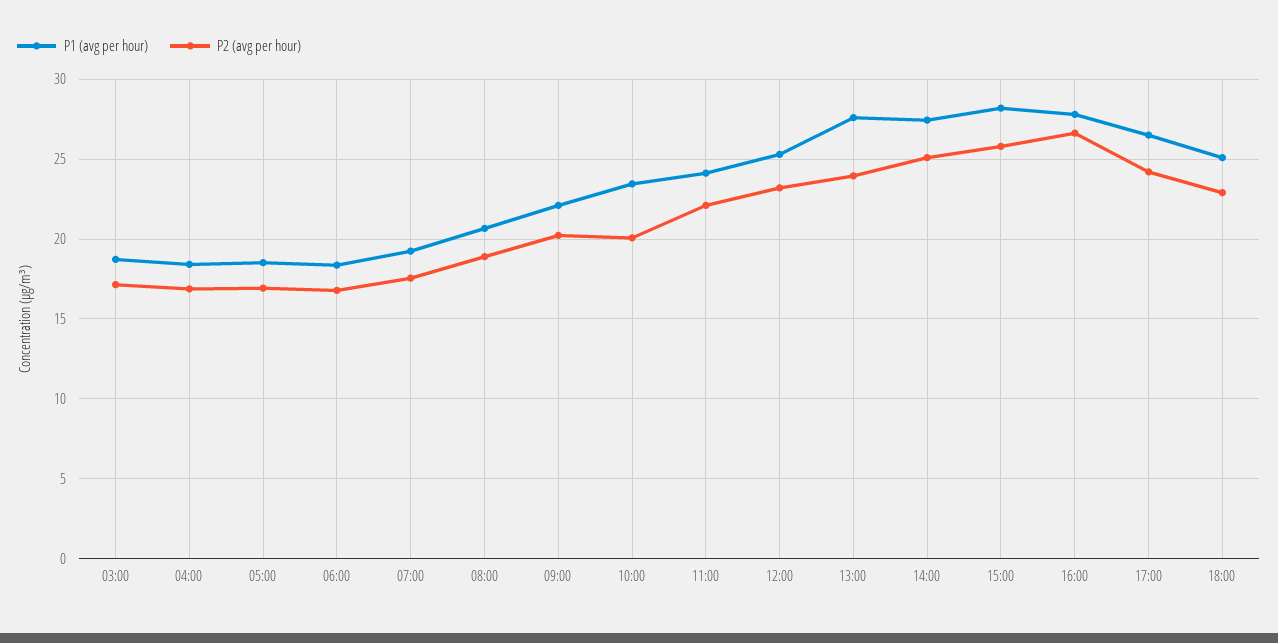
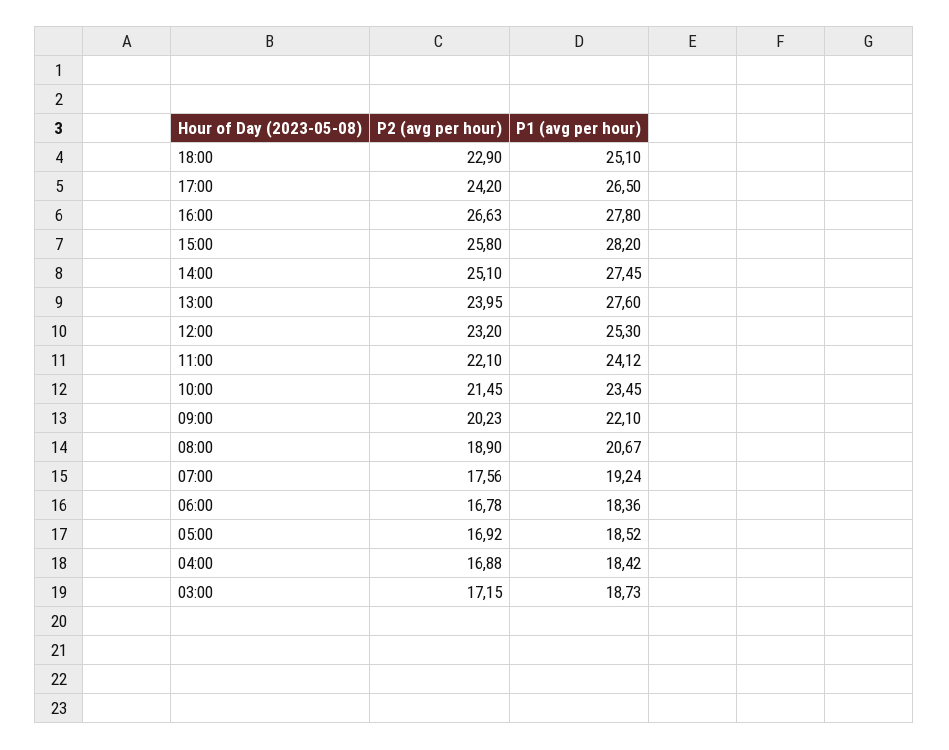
P2 (avg per hour), 10:00: 20 -> 21.45

